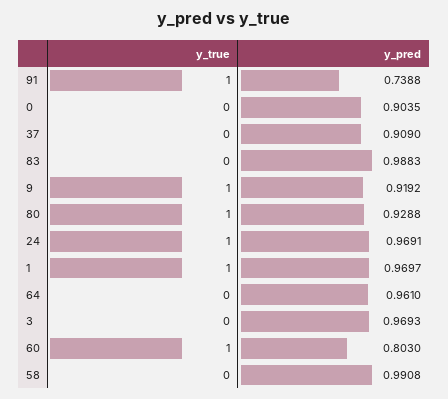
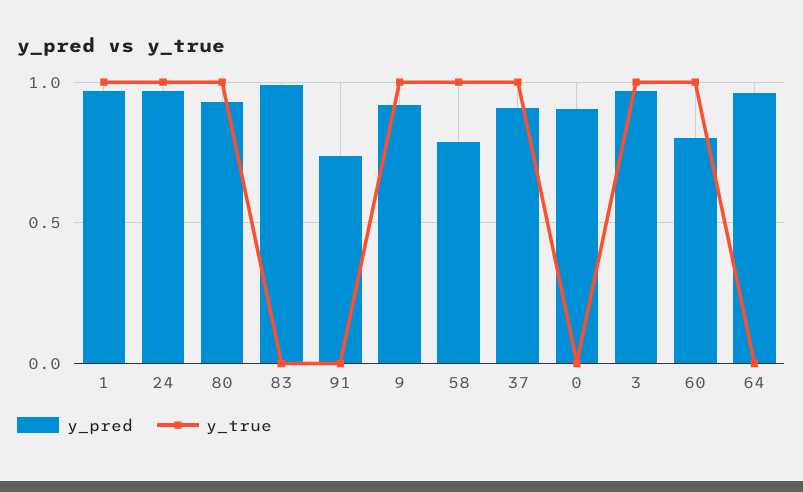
y_true, 91: 1 -> 0
y_true, 37: 0 -> 1
y_true, 3: 0 -> 1
y_true, 58: 0 -> 1
y_pred, 58: 0.9908 -> 0.8

